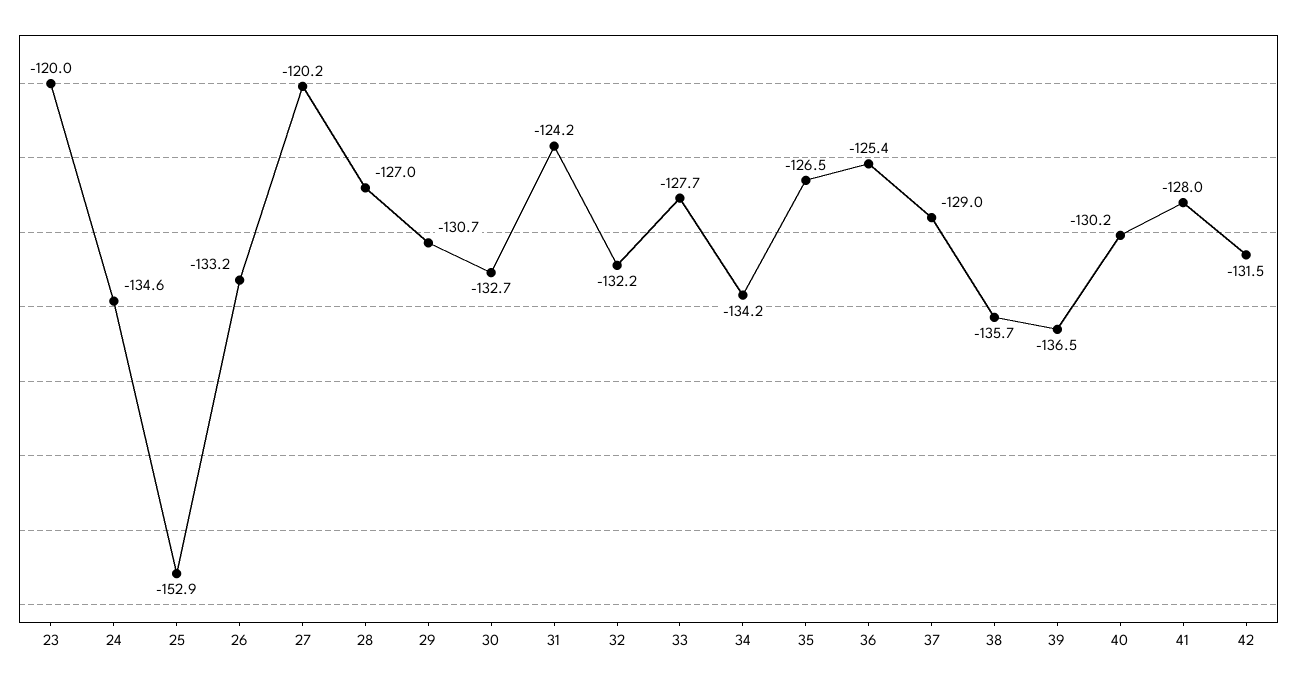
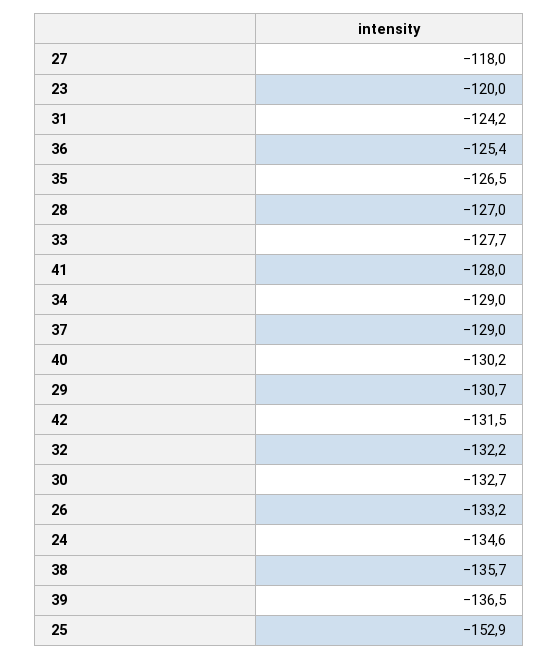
27: -120.2 -> -118
34: -134.2 -> -129

